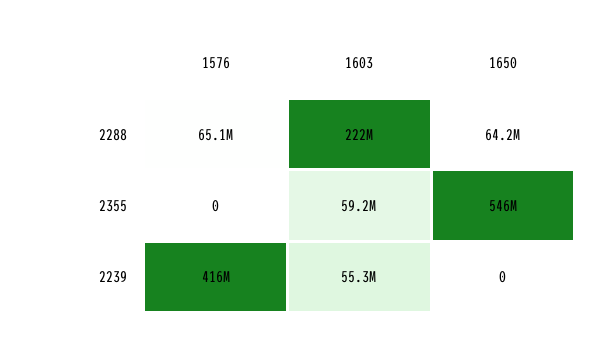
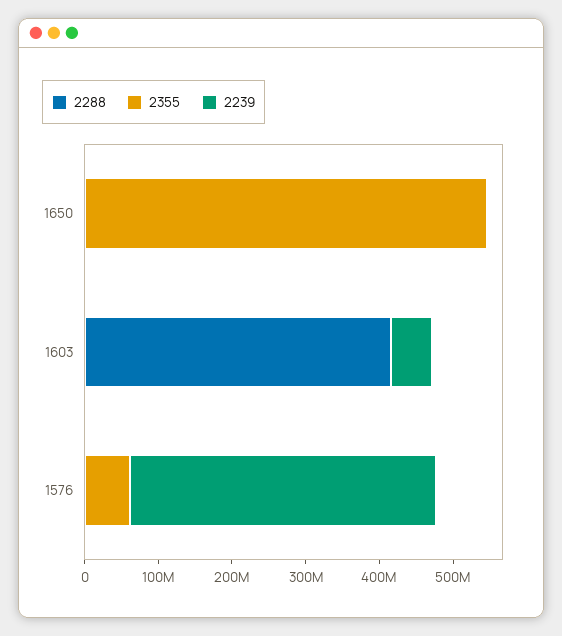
2288, 1576: 65100000 -> 0
2288, 1603: 222000000 -> 420000000
2288, 1650: 64200000 -> 0
2355, 1576: 0 -> 60000000
2355, 1603: 59200000 -> 0

